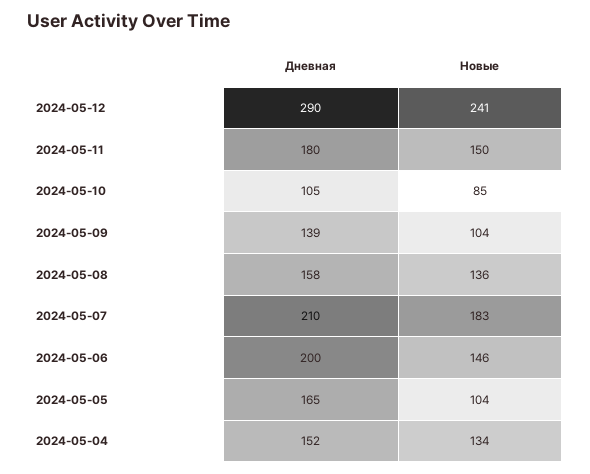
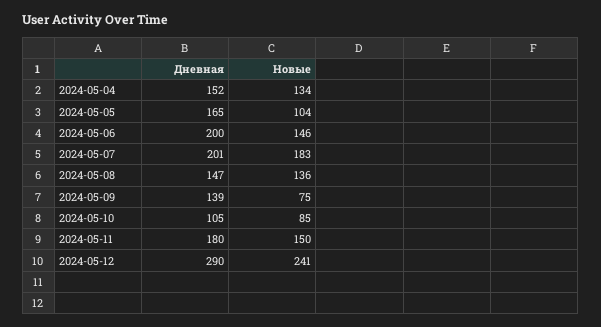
Новые, 2024-05-09: 104 -> 75
Дневная, 2024-05-08: 158 -> 147
Дневная, 2024-05-07: 210 -> 201

